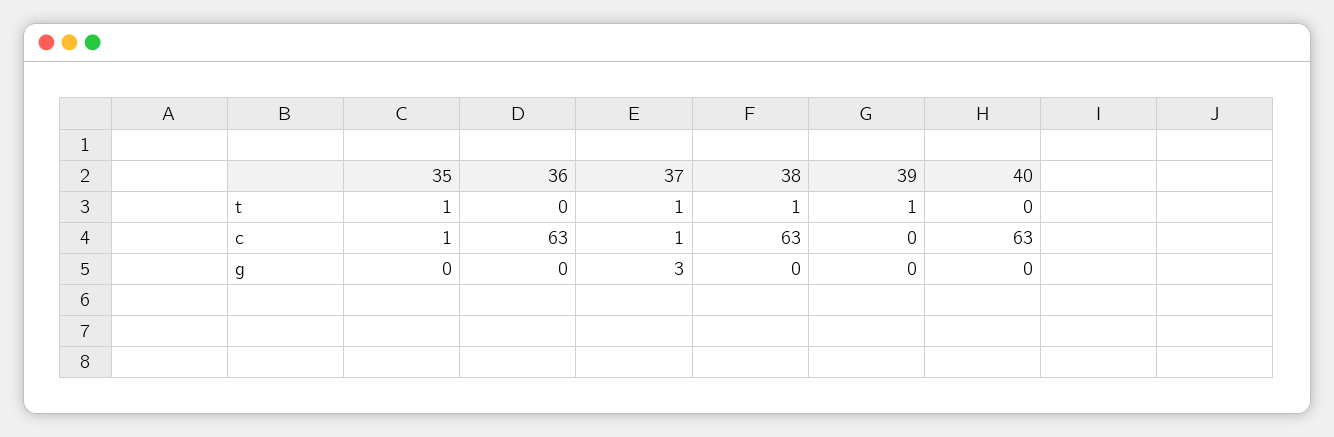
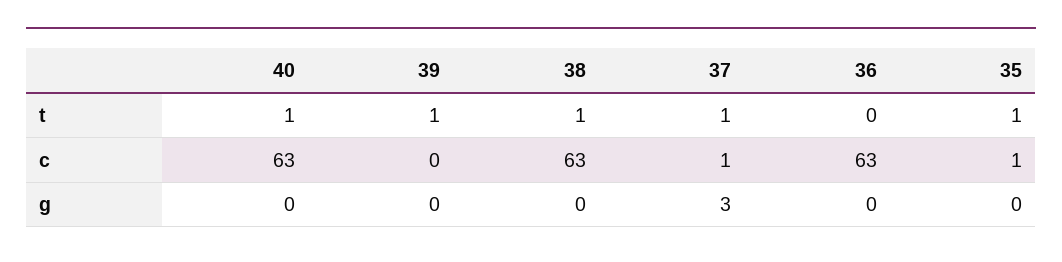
40, t: 0 -> 1

